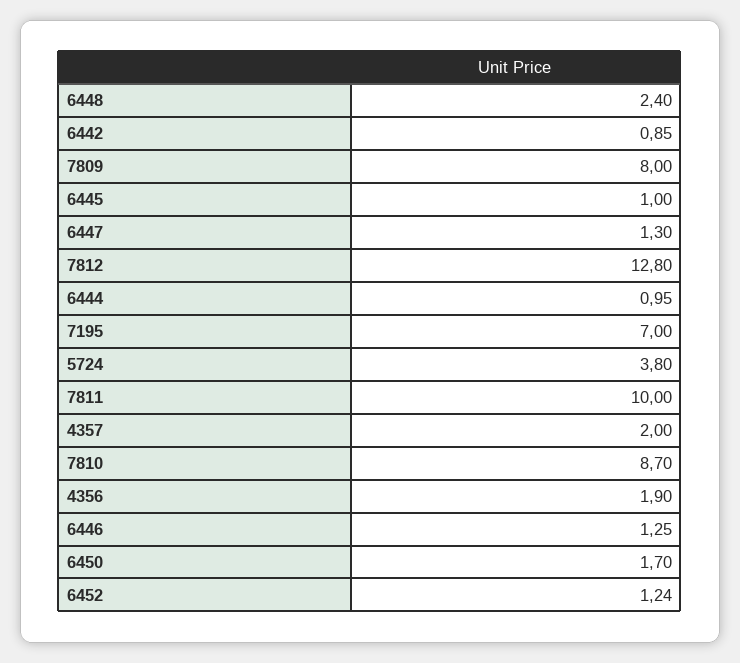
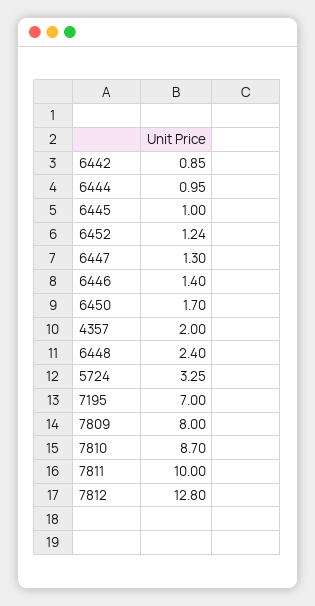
5724: 3.8 -> 3.25
4356: 1.9 -> none
6446: 1.25 -> 1.4

